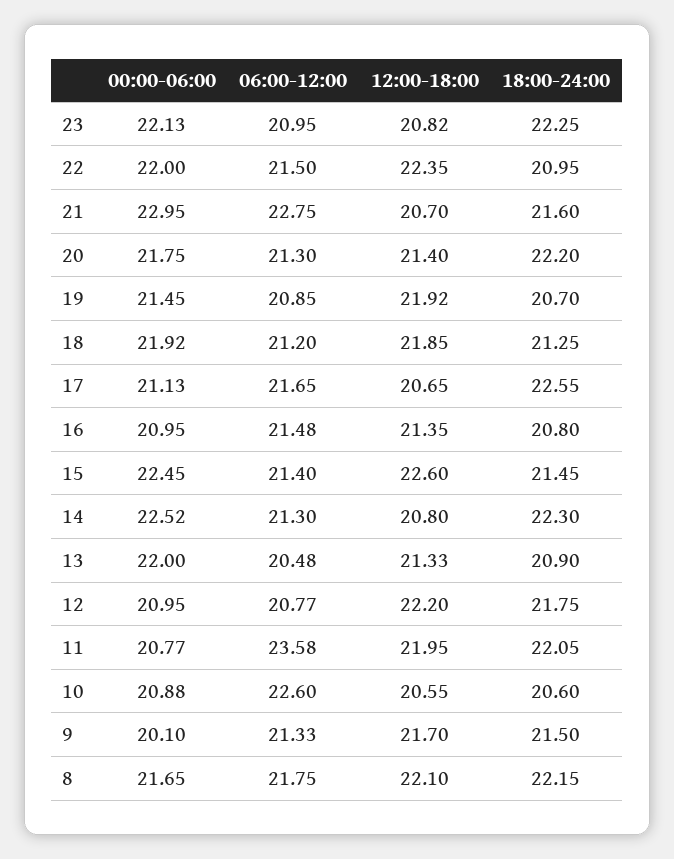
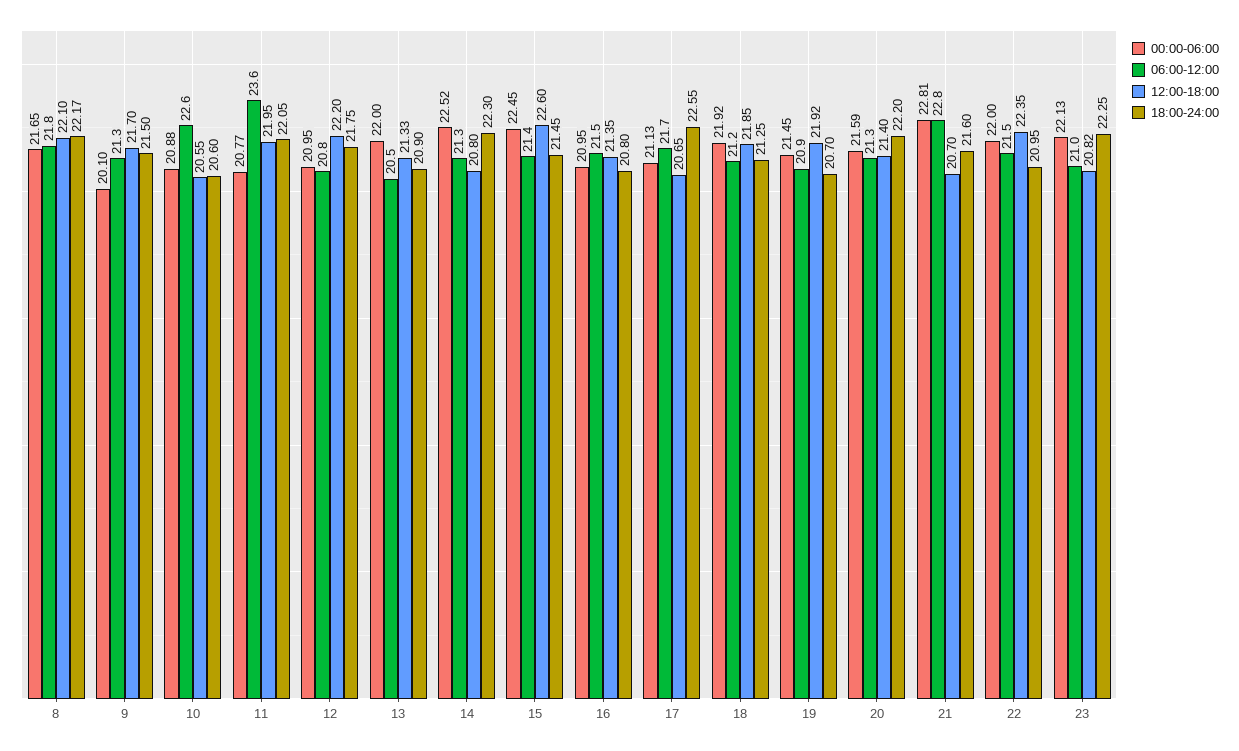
00:00-06:00, 21: 22.95 -> 22.81
00:00-06:00, 20: 21.75 -> 21.59
18:00-24:00, 8: 22.15 -> 22.17

